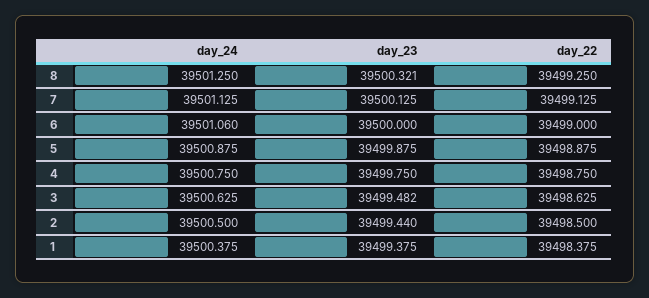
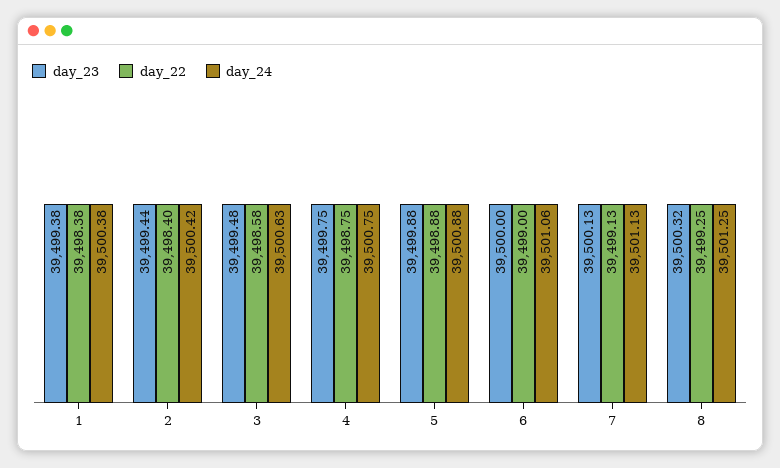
day_22, 3: 39498.625 -> 39498.58
day_24, 2: 39500.5 -> 39500.42
day_22, 2: 39498.5 -> 39498.4

